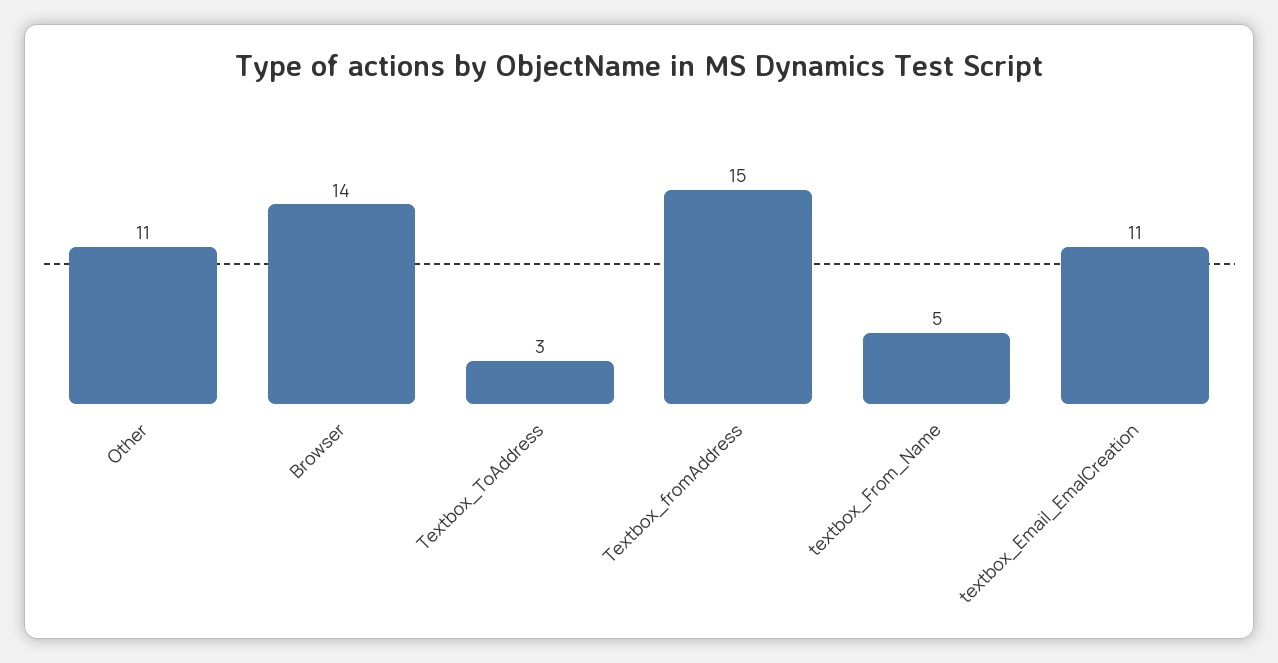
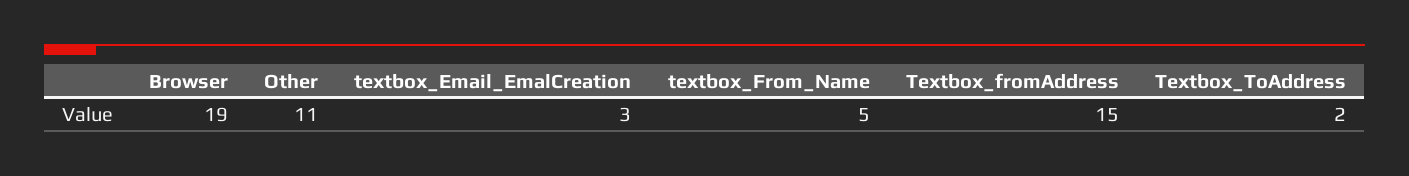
Browser: 14 -> 19
Textbox_ToAddress: 3 -> 2
textbox_Email_EmalCreation: 11 -> 3

